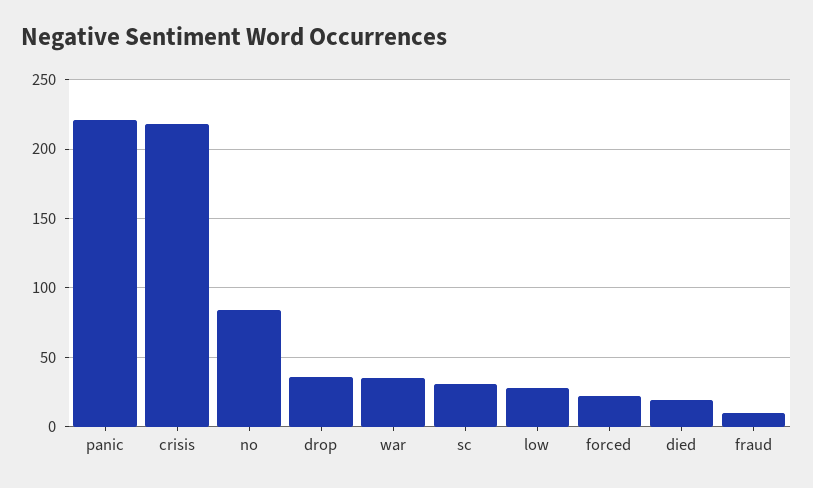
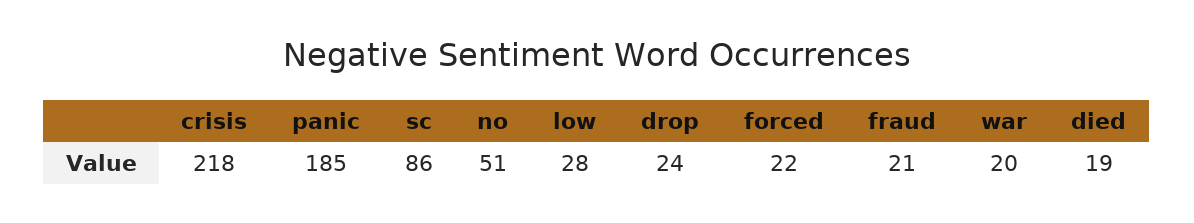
panic: 220 -> 185
no: 85 -> 51
drop: 35 -> 24
war: 35 -> 20
sc: 30 -> 86
fraud: 10 -> 21

